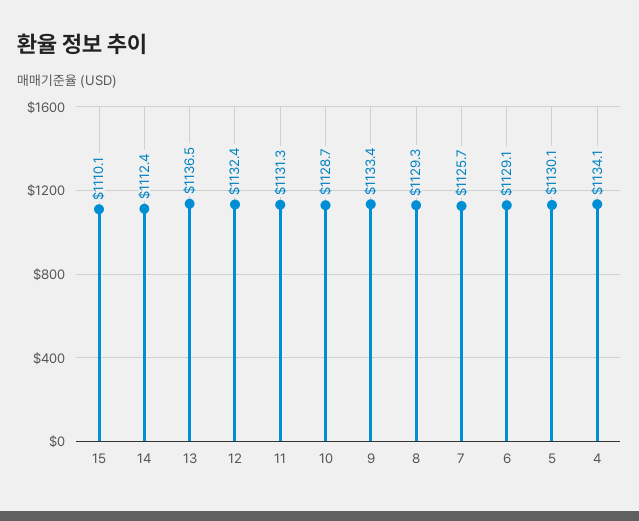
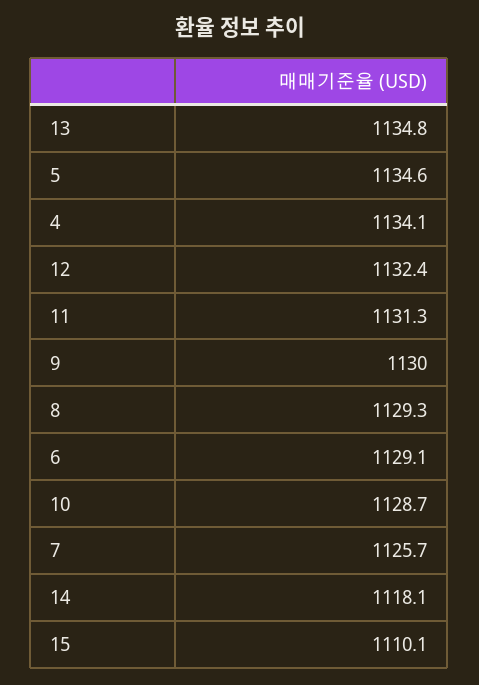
14: 1112.4 -> 1118.1
13: 1136.5 -> 1134.8
9: 1133.4 -> 1130
5: 1130.1 -> 1134.6

